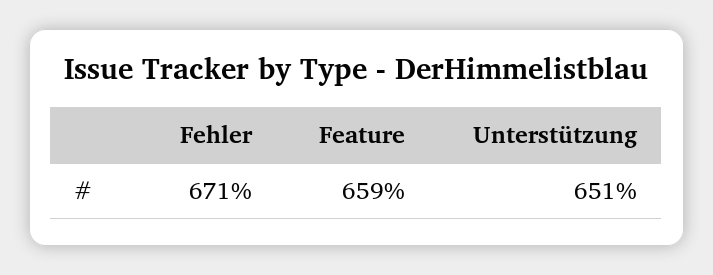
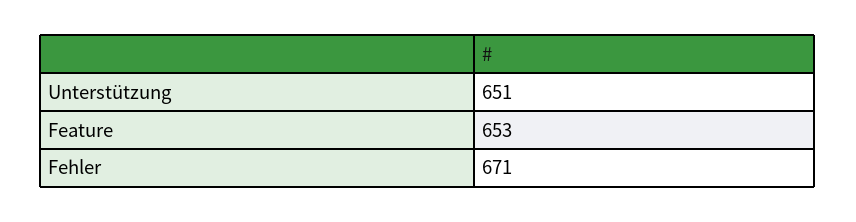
Feature: 659 -> 653

